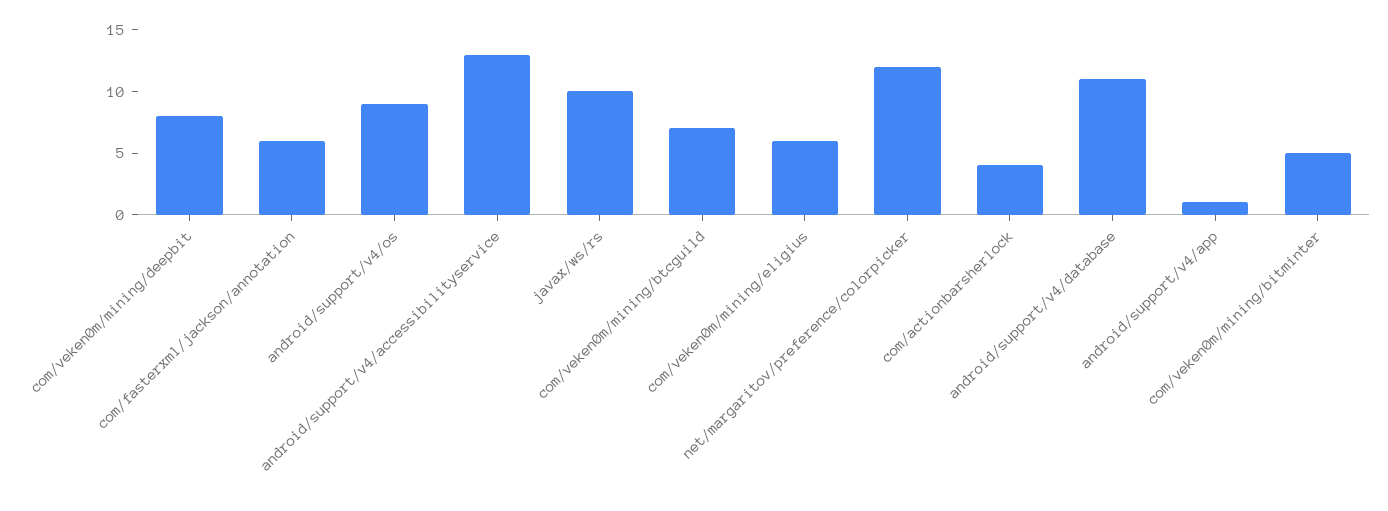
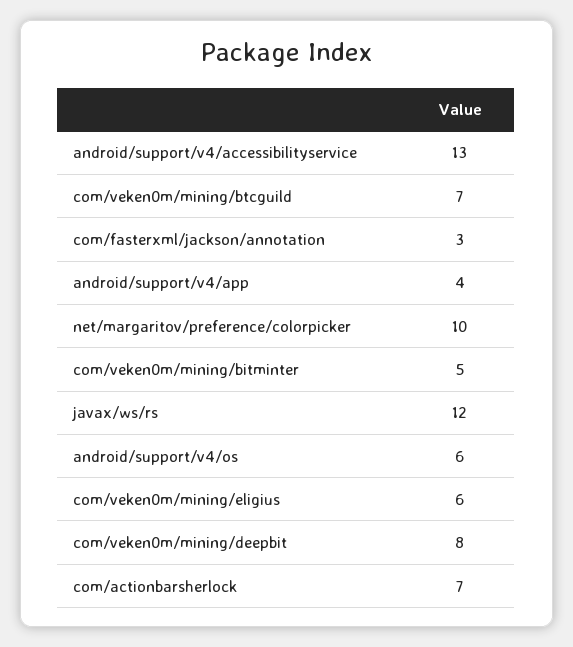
com/fasterxml/jackson/annotation: 6 -> 3
android/support/v4/os: 9 -> 6
javax/ws/rs: 10 -> 12
net/margaritov/preference/colorpicker: 12 -> 10
com/actionbarsherlock: 4 -> 7
android/support/v4/database: 11 -> none
android/support/v4/app: 1 -> 4

